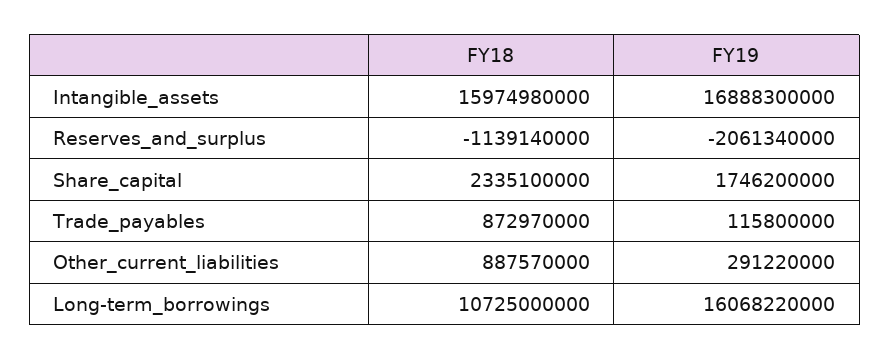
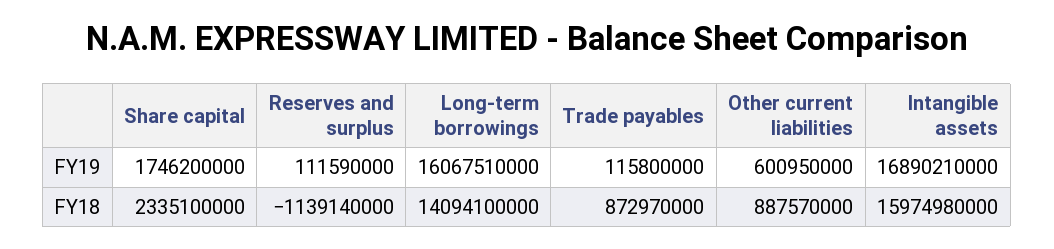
FY19, Intangible_assets: 16888300000 -> 16890210000
FY19, Reserves_and_surplus: -2061340000 -> 111590000
FY19, Other_current_liabilities: 291220000 -> 600950000
FY18, Long-term_borrowings: 10725000000 -> 14094100000
FY19, Long-term_borrowings: 16068220000 -> 16067510000

